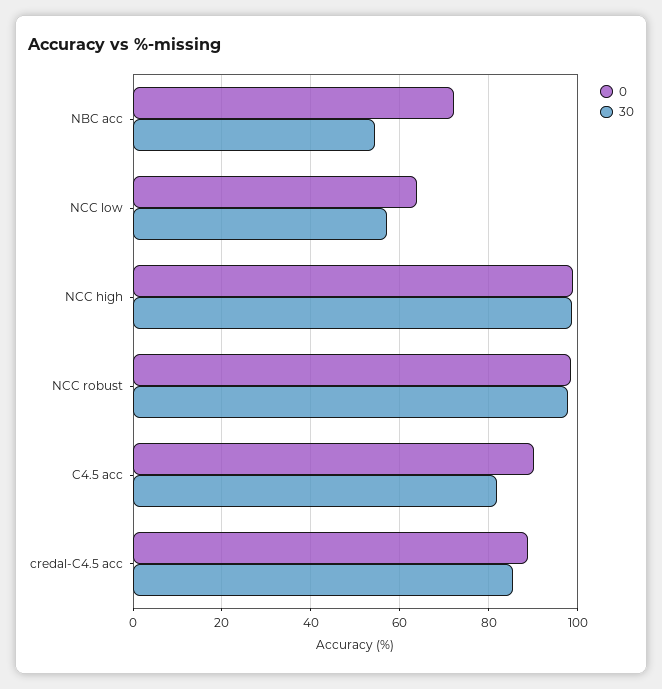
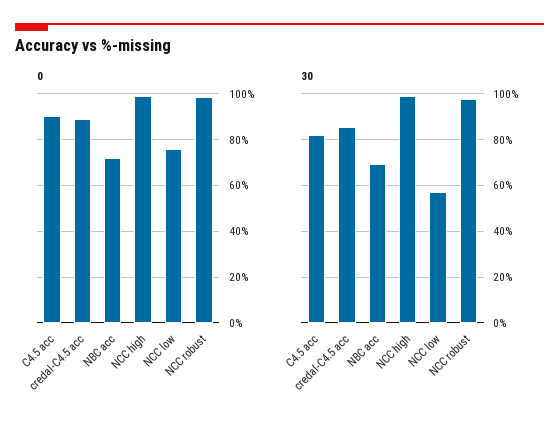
30, NBC acc: 54 -> 70
0, NCC low: 64 -> 75

